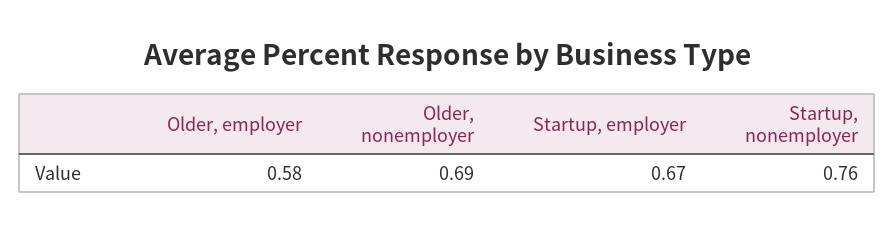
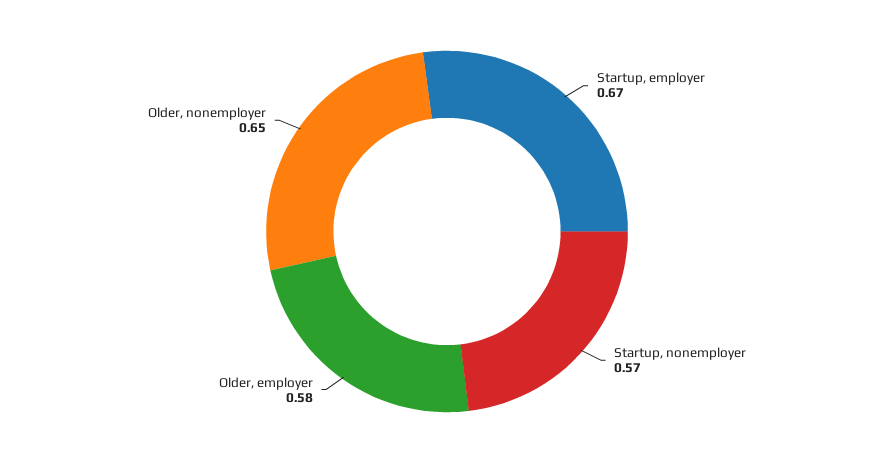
Older, nonemployer: 0.69 -> 0.65
Startup, nonemployer: 0.76 -> 0.57

